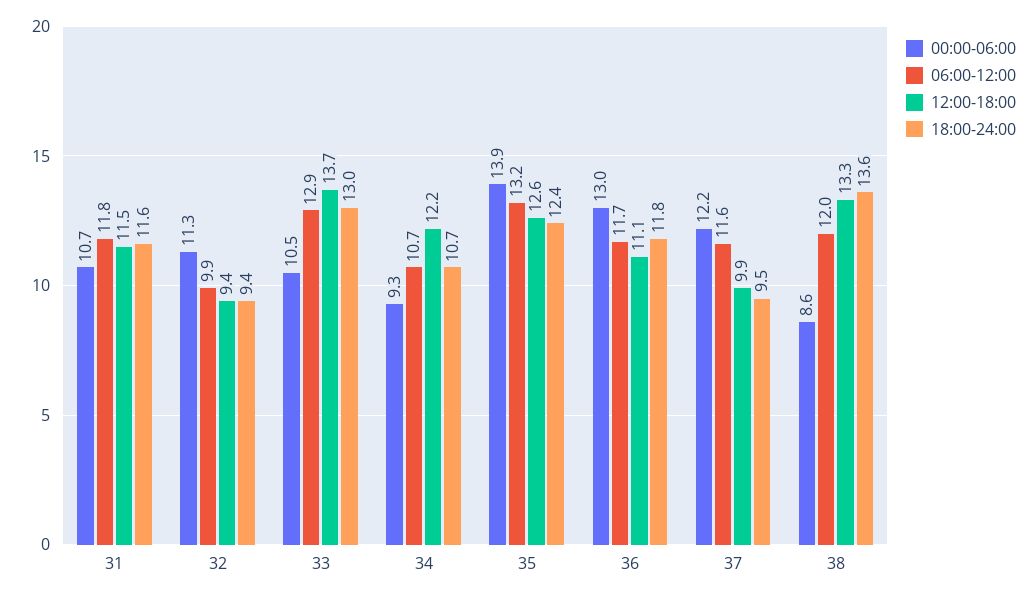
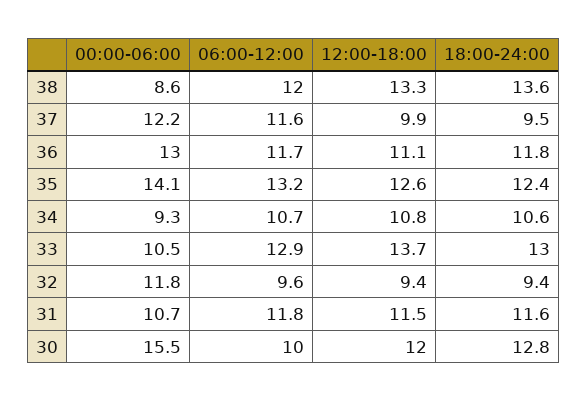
00:00-06:00, 32: 11.3 -> 11.8
06:00-12:00, 32: 9.9 -> 9.6
12:00-18:00, 34: 12.2 -> 10.8
18:00-24:00, 34: 10.7 -> 10.6
00:00-06:00, 35: 13.9 -> 14.1
00:00-06:00, 30: none -> 15.5
06:00-12:00, 30: none -> 10
12:00-18:00, 30: none -> 12
18:00-24:00, 30: none -> 12.8

